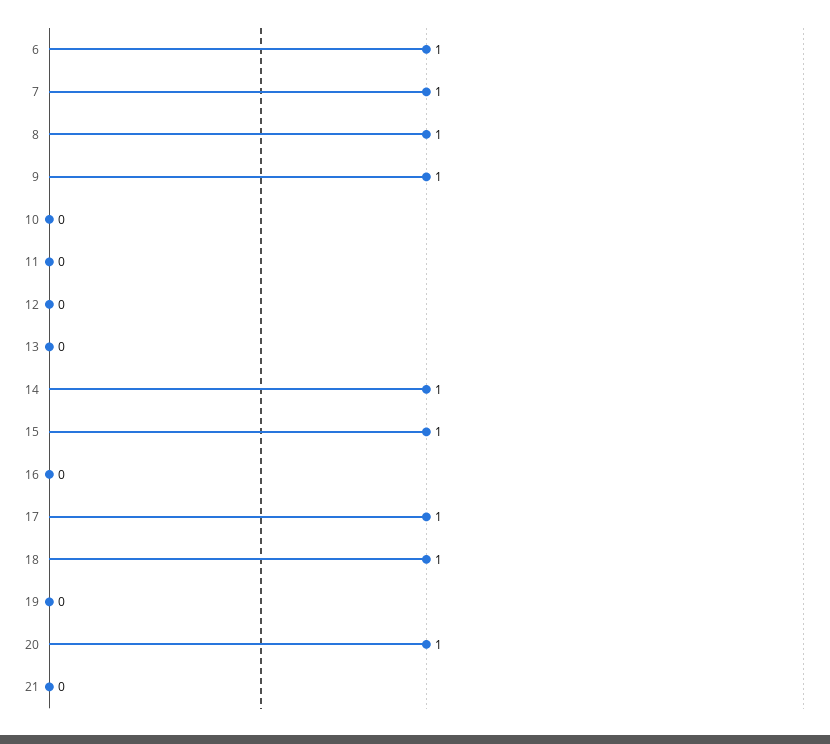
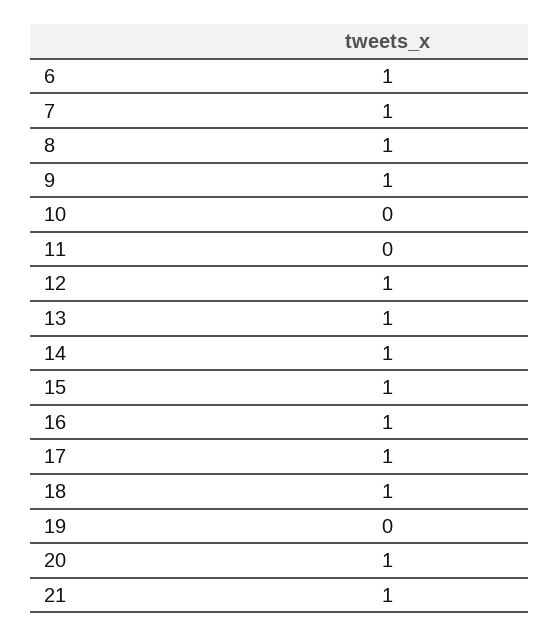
12: 0 -> 1
13: 0 -> 1
16: 0 -> 1
21: 0 -> 1

